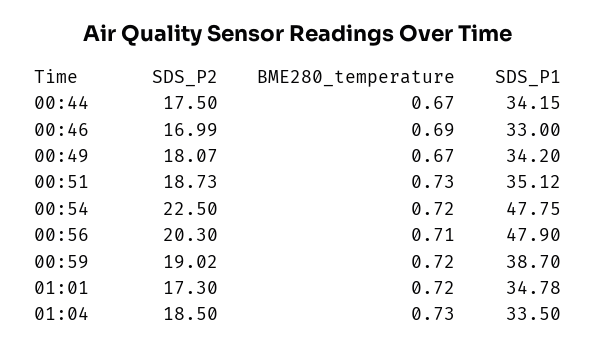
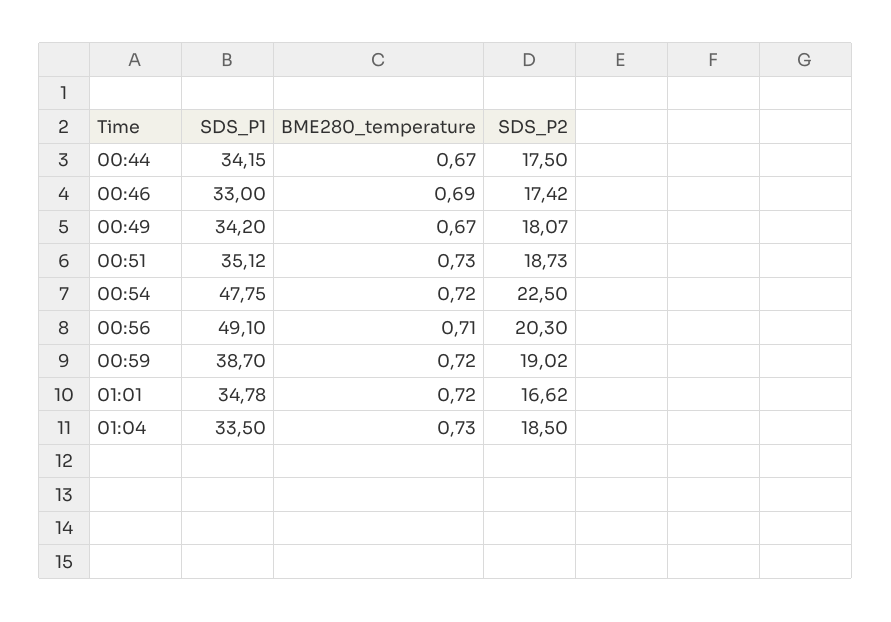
SDS_P2, 00:46: 16.99 -> 17.42
SDS_P1, 00:56: 47.9 -> 49.1
SDS_P2, 01:01: 17.3 -> 16.62

